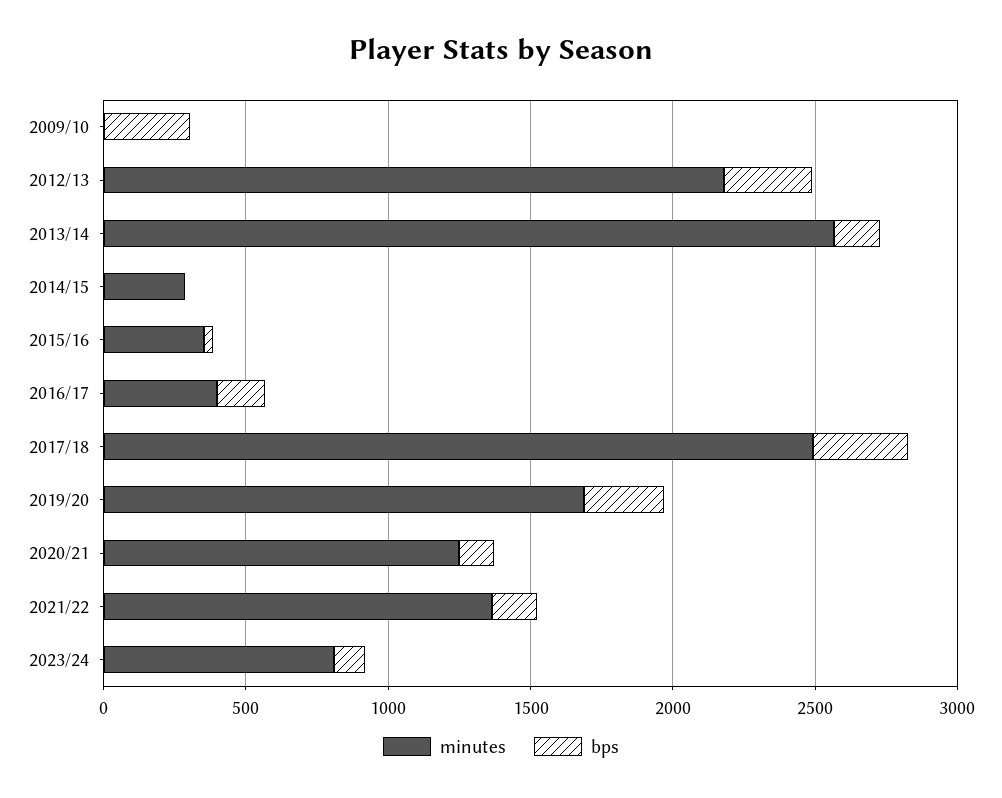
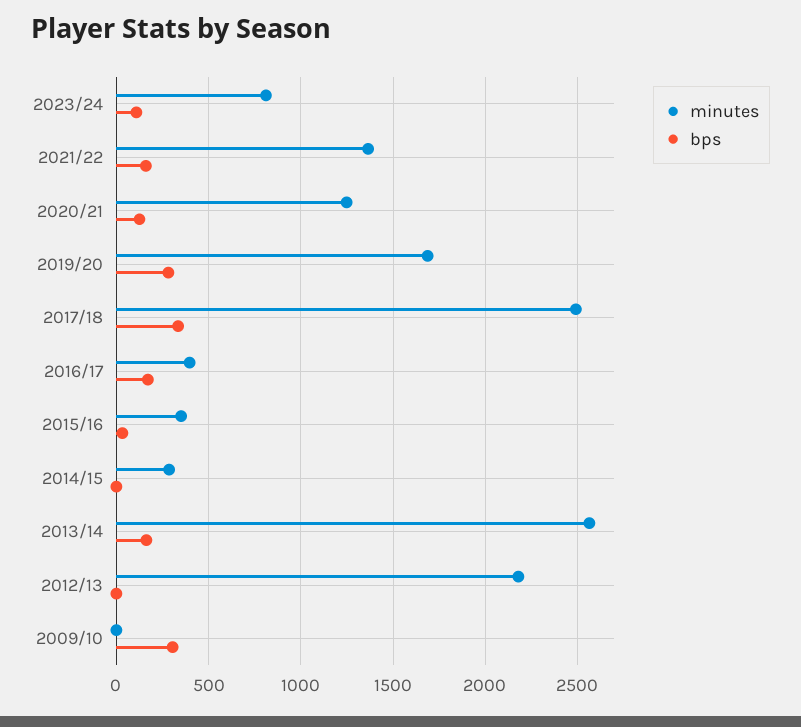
bps, 2012/13: 300 -> 0

